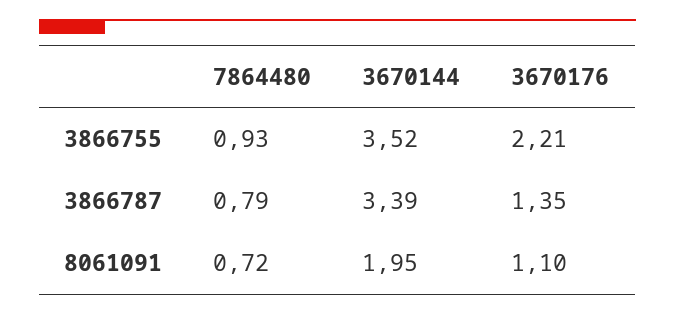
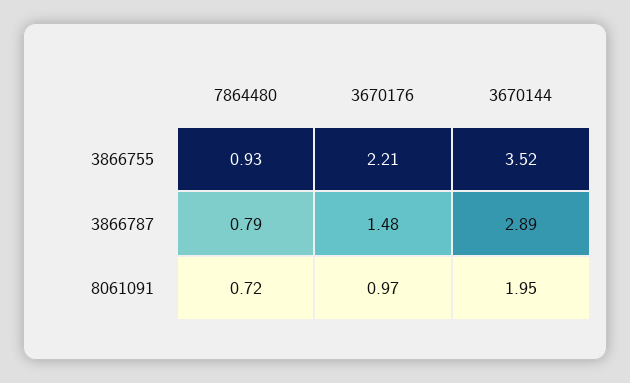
3670144, 3866787: 3.39 -> 2.89
3670176, 3866787: 1.35 -> 1.48
3670176, 8061091: 1.1 -> 0.97

